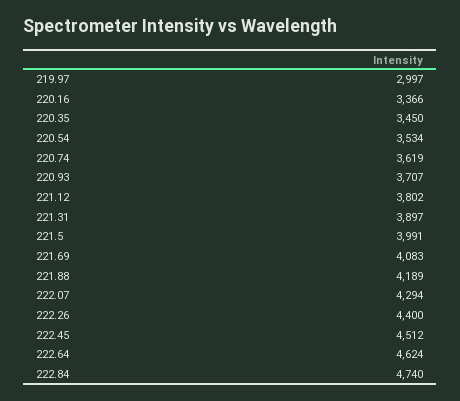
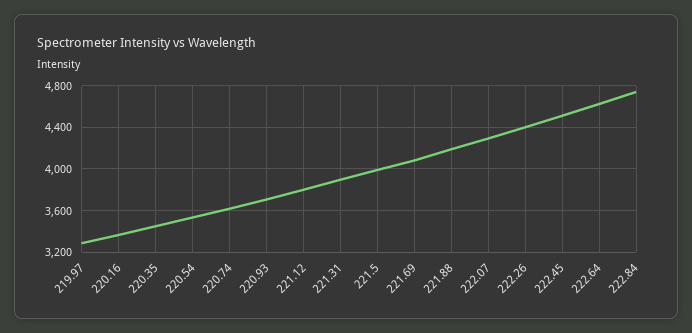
219.97: 2997 -> 3300

